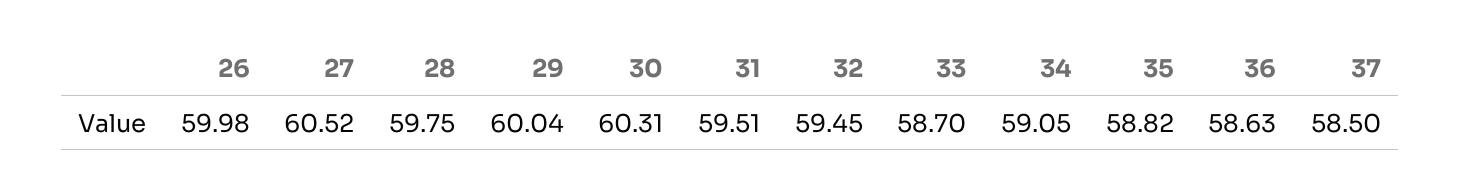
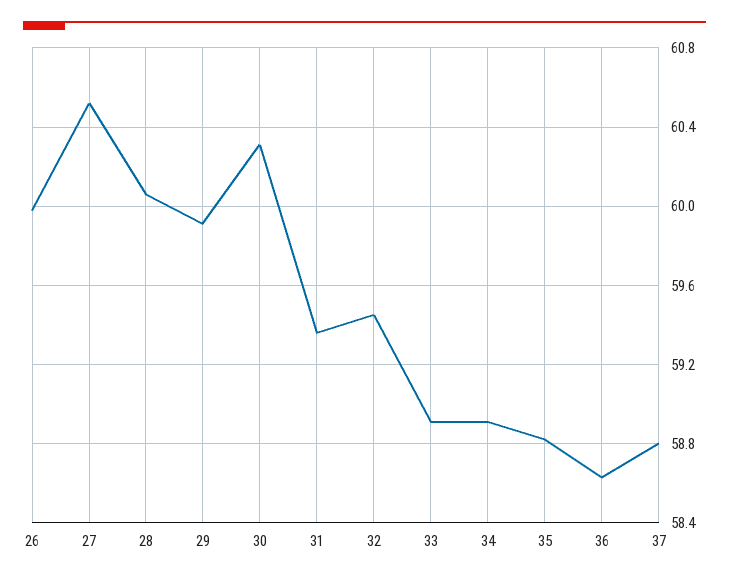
28: 59.75 -> 60.05
29: 60.04 -> 59.9
31: 59.51 -> 59.35
33: 58.7 -> 58.9
34: 59.05 -> 58.9
37: 58.5 -> 58.8

